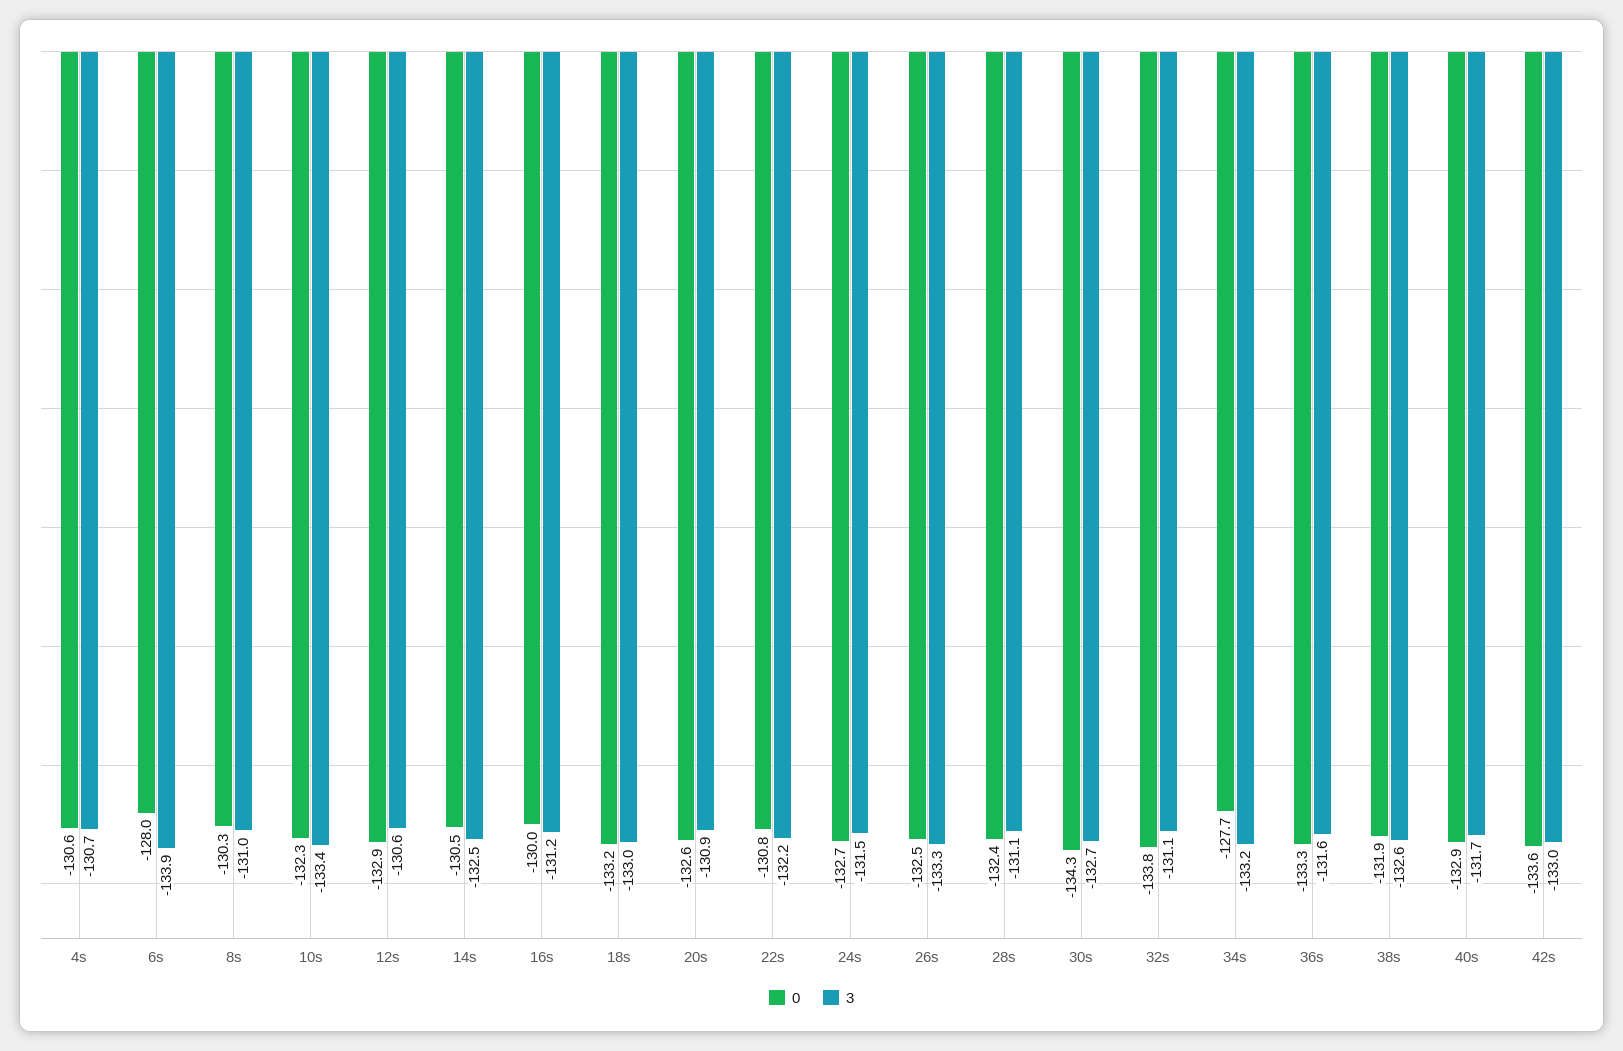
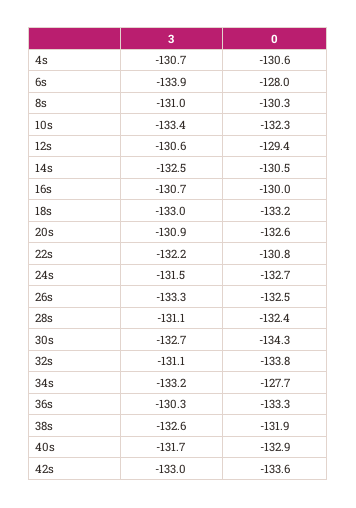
0, 12s: -132.9 -> -129.4
3, 16s: -131.2 -> -130.7
3, 36s: -131.6 -> -130.3

